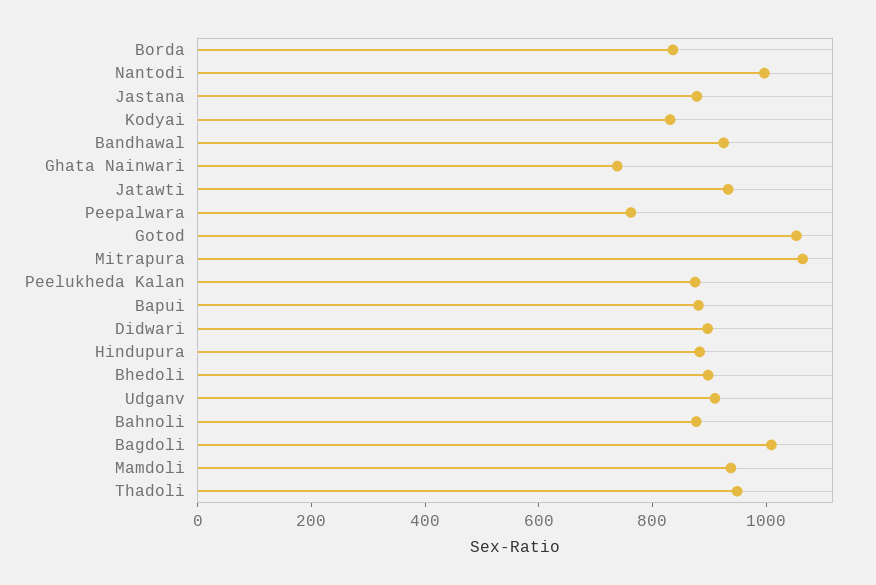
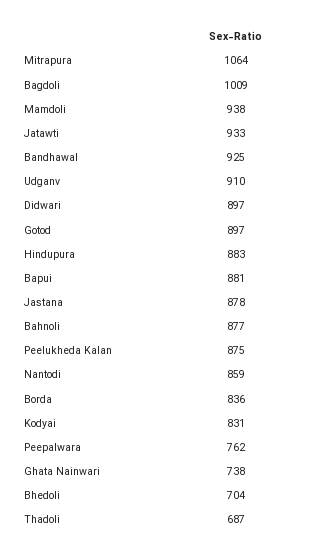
Nantodi: 1000 -> 859
Gotod: 1050 -> 897
Bhedoli: 900 -> 704
Thadoli: 950 -> 687

